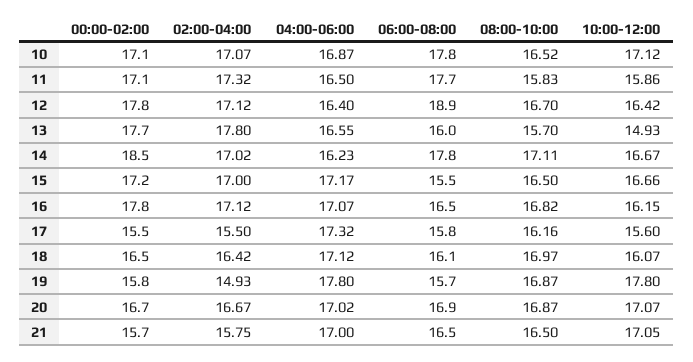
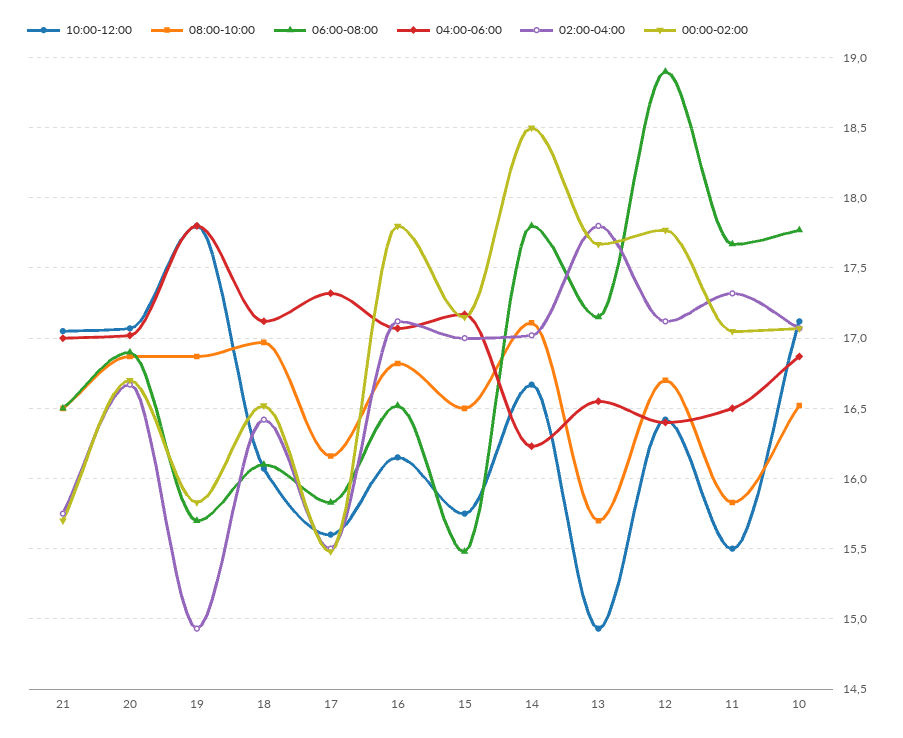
10:00-12:00, 11: 15.86 -> 15.5
06:00-08:00, 13: 16 -> 17.15
10:00-12:00, 15: 16.66 -> 15.75

